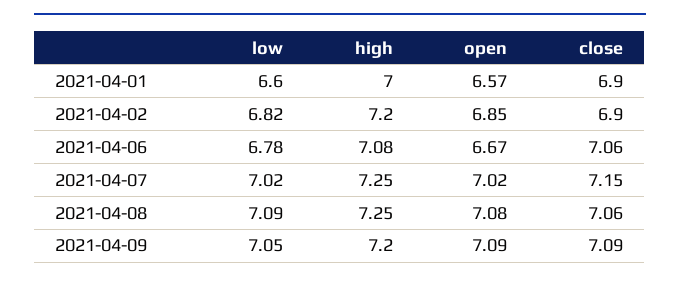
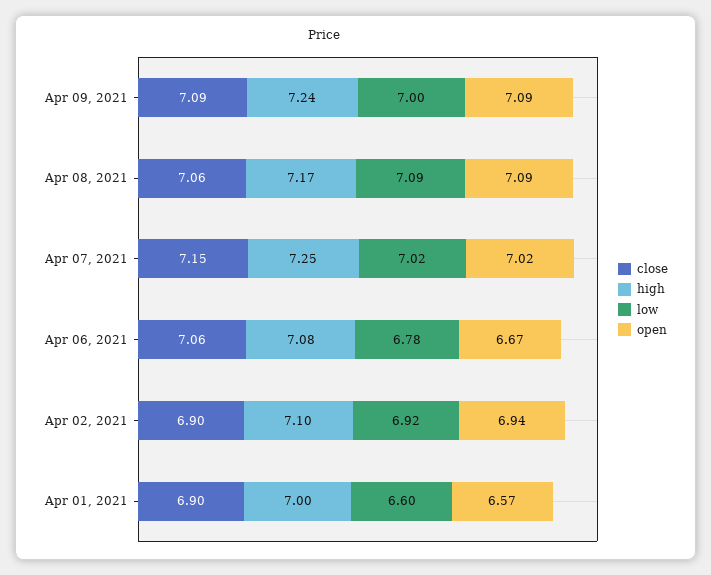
low, 2021-04-02: 6.82 -> 6.92
high, 2021-04-02: 7.2 -> 7.1
open, 2021-04-02: 6.85 -> 6.94
high, 2021-04-08: 7.25 -> 7.17
open, 2021-04-08: 7.08 -> 7.09
low, 2021-04-09: 7.05 -> 7
high, 2021-04-09: 7.2 -> 7.24

